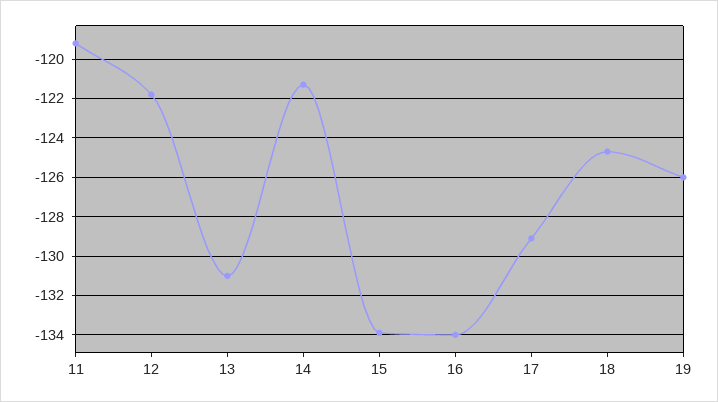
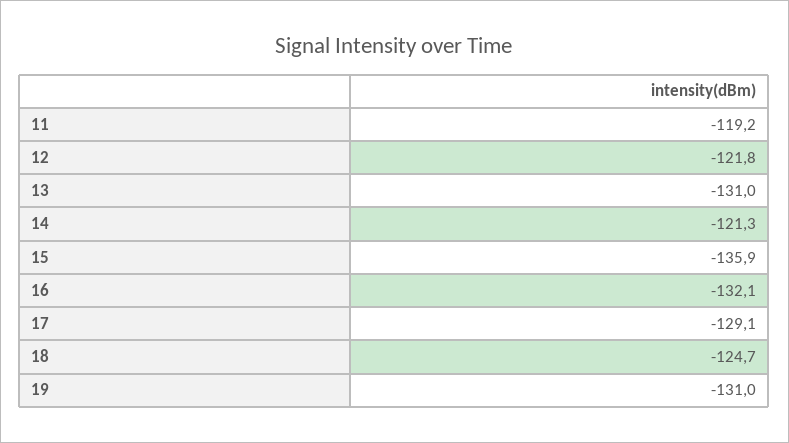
15: -134 -> -135.9
16: -134 -> -132.1
19: -126 -> -131

